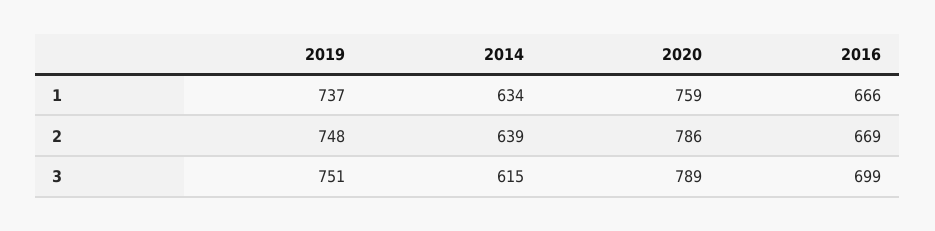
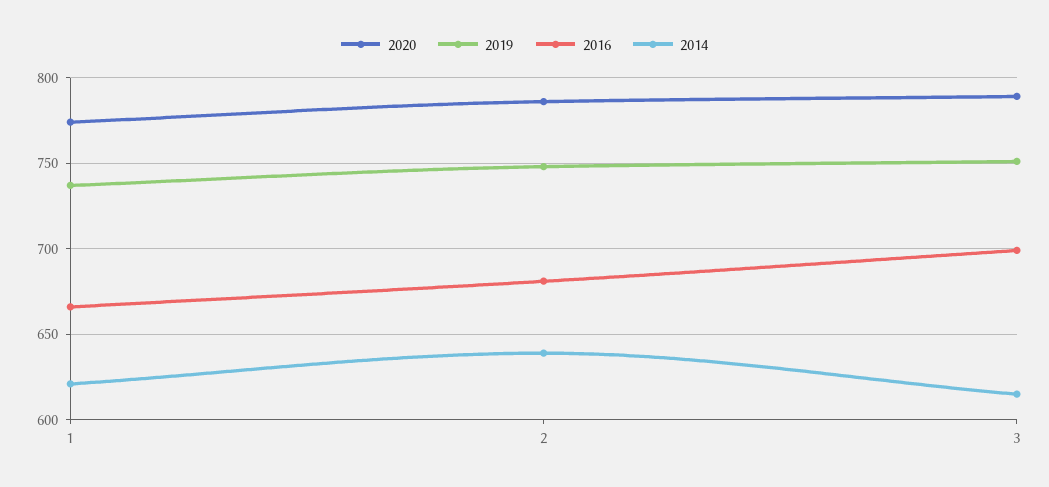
2014, 1: 634 -> 620
2020, 1: 759 -> 775
2016, 2: 669 -> 680

